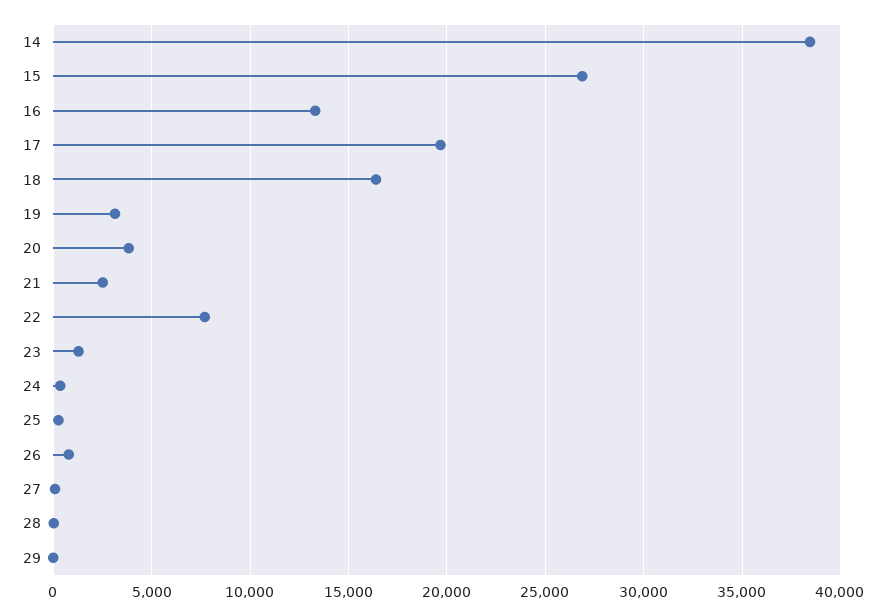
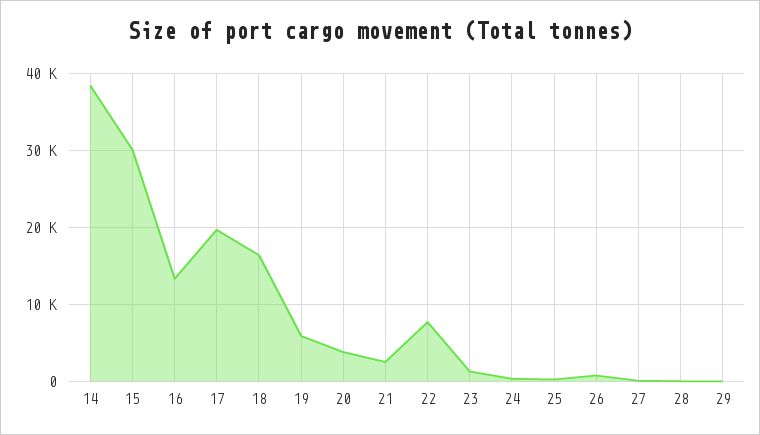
15: 27000 -> 30000
19: 3000 -> 6000

